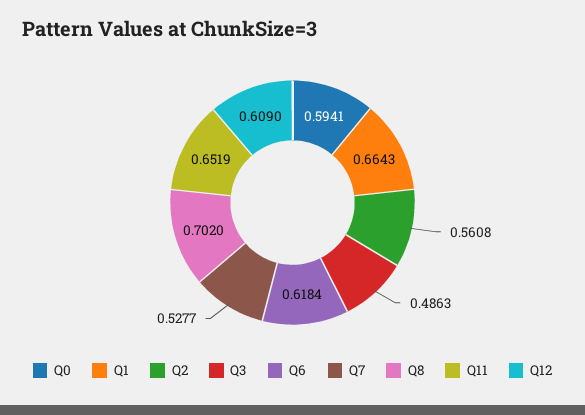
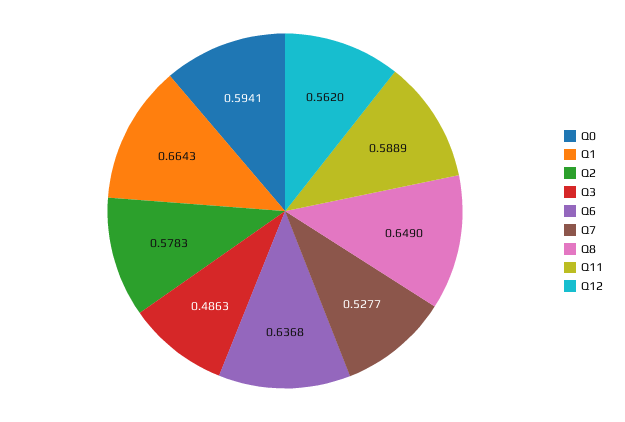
Q2: 0.5608 -> 0.5783
Q6: 0.6184 -> 0.6368
Q8: 0.702 -> 0.649
Q11: 0.6519 -> 0.5889
Q12: 0.609 -> 0.562

